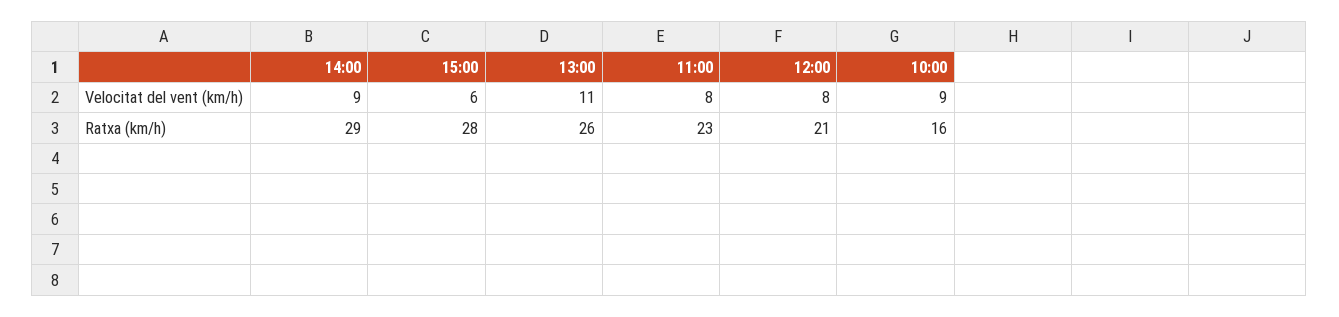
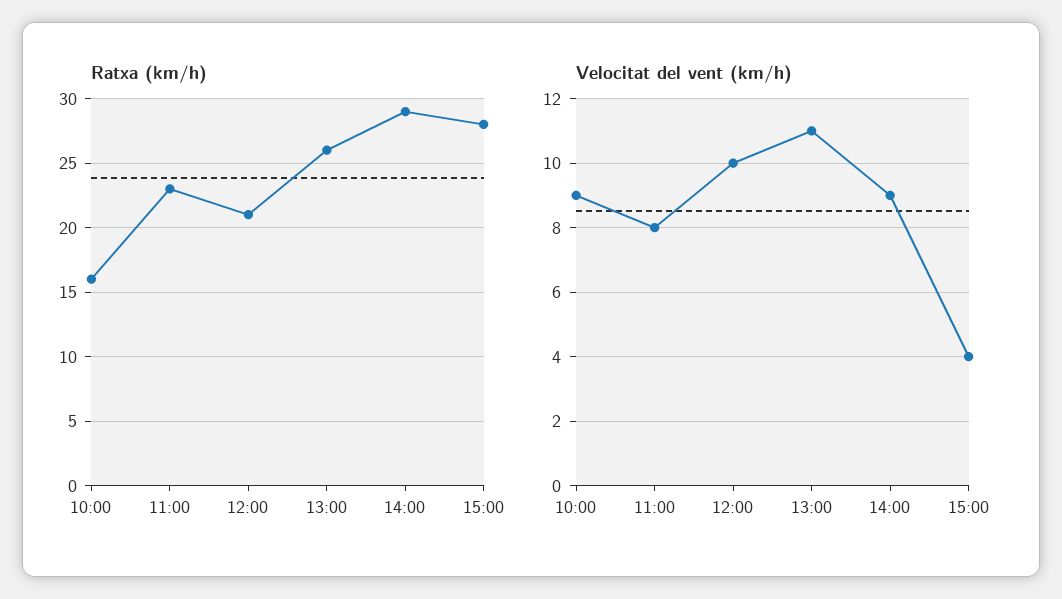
Velocitat del vent (km/h), 15:00: 6 -> 4
Velocitat del vent (km/h), 12:00: 8 -> 10

